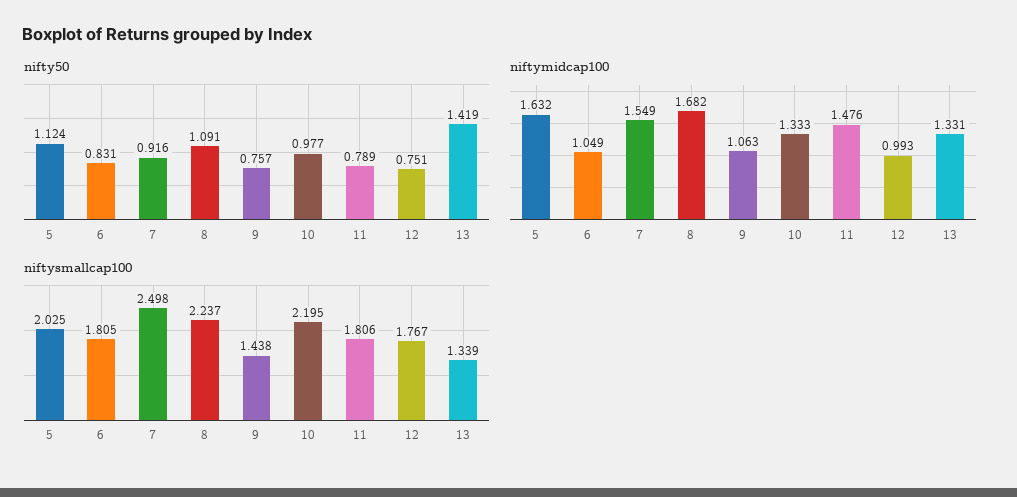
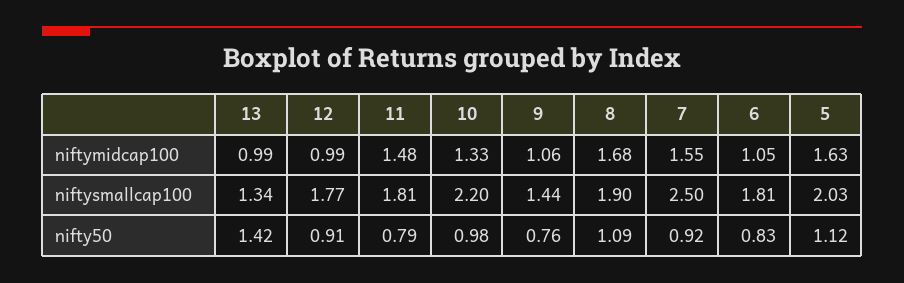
nifty50, 12: 0.751 -> 0.91
niftymidcap100, 13: 1.331 -> 0.99
niftysmallcap100, 8: 2.237 -> 1.9

